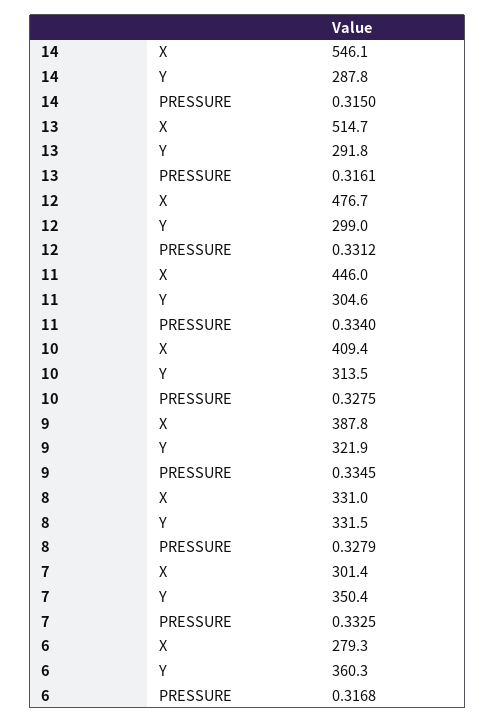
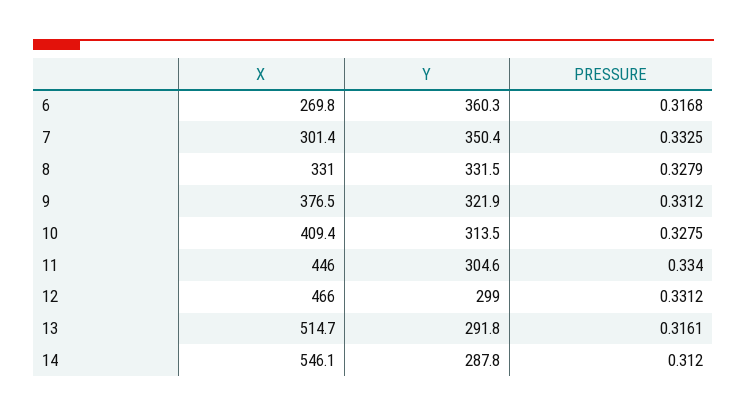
14, PRESSURE: 0.315 -> 0.312
12, X: 476.7 -> 466
9, X: 387.8 -> 376.5
9, PRESSURE: 0.3345 -> 0.3312
6, X: 279.3 -> 269.8

